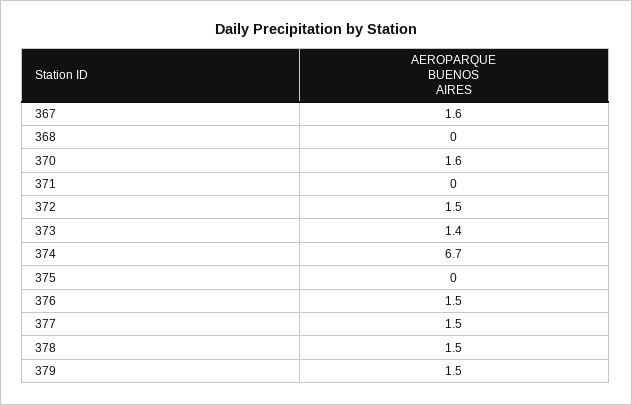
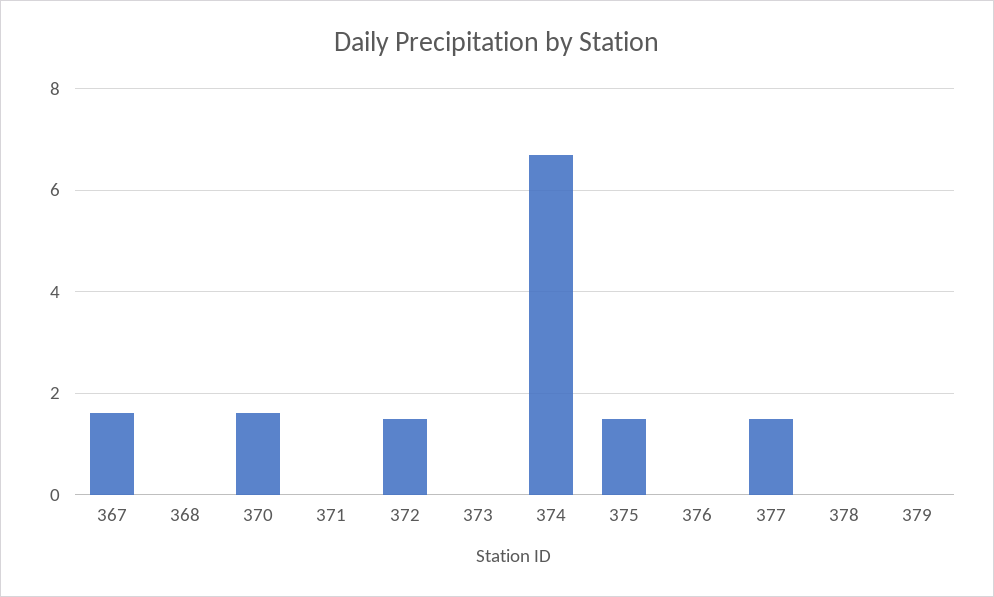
373: 1.4 -> 0
375: 0 -> 1.5
376: 1.5 -> 0
378: 1.5 -> 0
379: 1.5 -> 0

